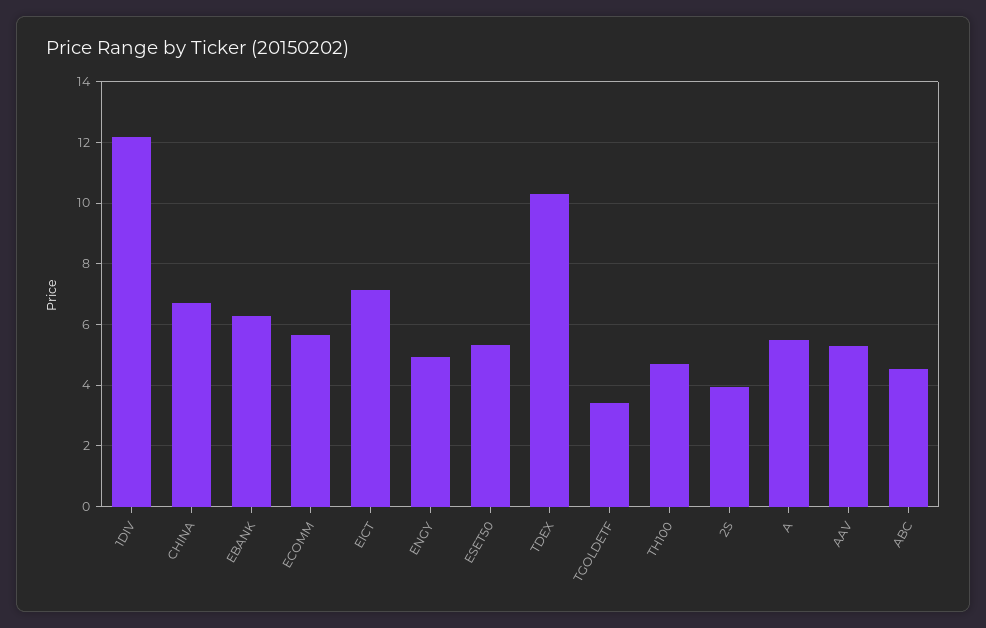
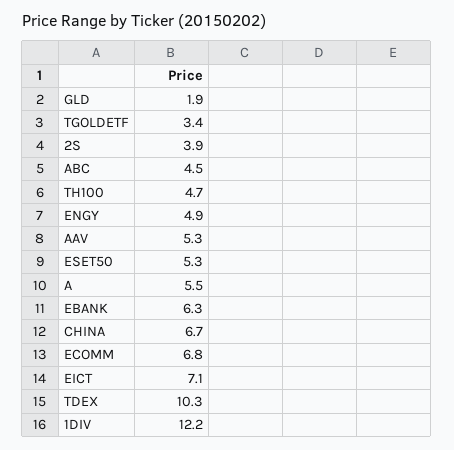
ECOMM: 5.6 -> 6.8
GLD: none -> 1.9

